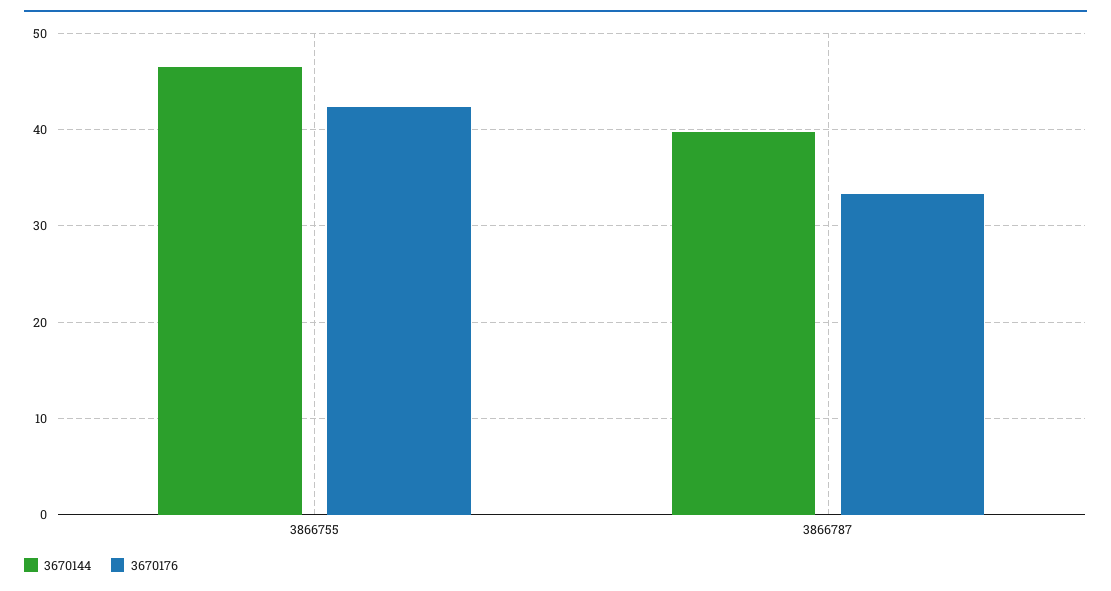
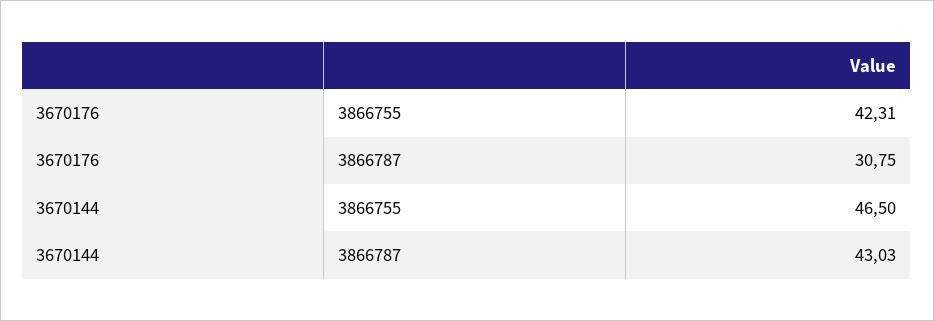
3670144, 3866787: 40 -> 43.03
3670176, 3866787: 33 -> 30.75

